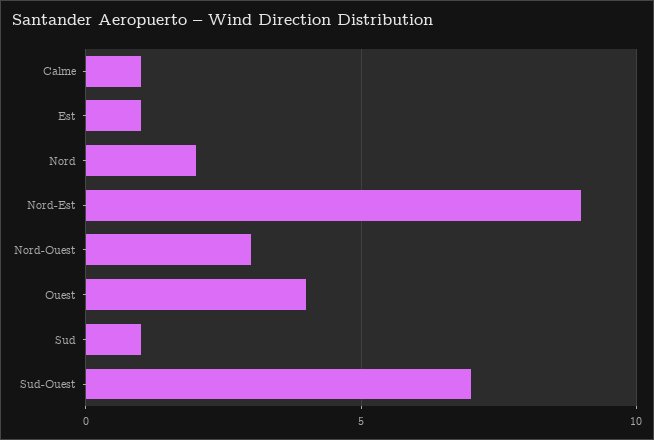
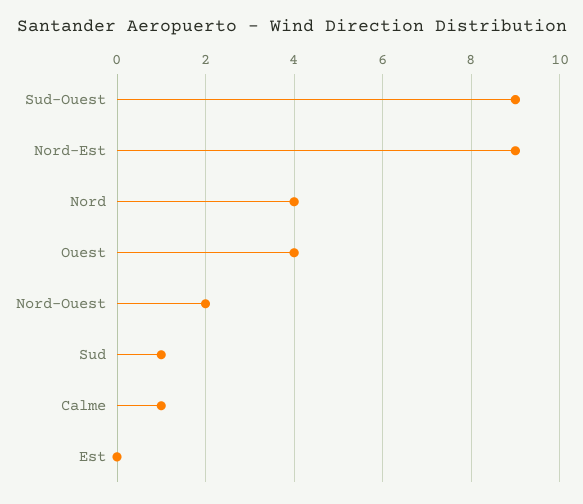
Est: 1 -> 0
Nord: 2 -> 4
Nord-Ouest: 3 -> 2
Sud-Ouest: 7 -> 9

